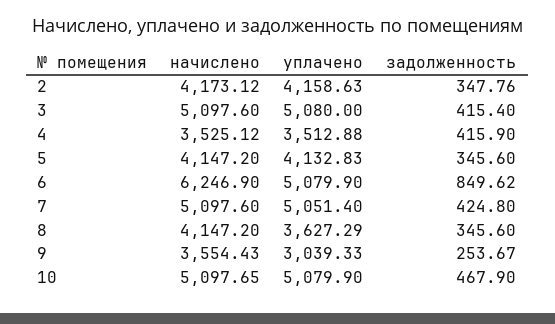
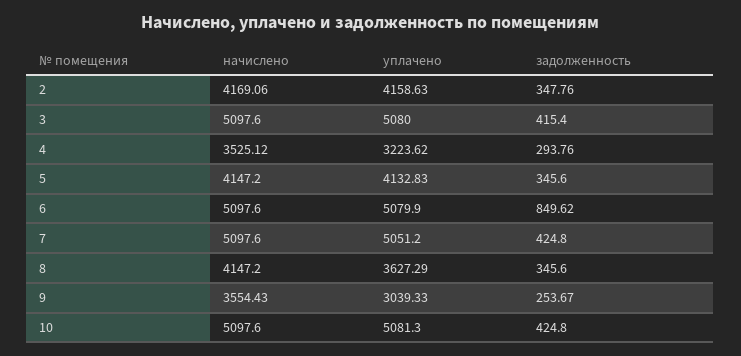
начислено, 2: 4173.12 -> 4169.06
уплачено, 4: 3512.88 -> 3223.62
задолженность, 4: 415.9 -> 293.76
начислено, 6: 6246.9 -> 5097.6
уплачено, 7: 5051.4 -> 5051.2
начислено, 10: 5097.65 -> 5097.6
уплачено, 10: 5079.9 -> 5081.3
задолженность, 10: 467.9 -> 424.8

